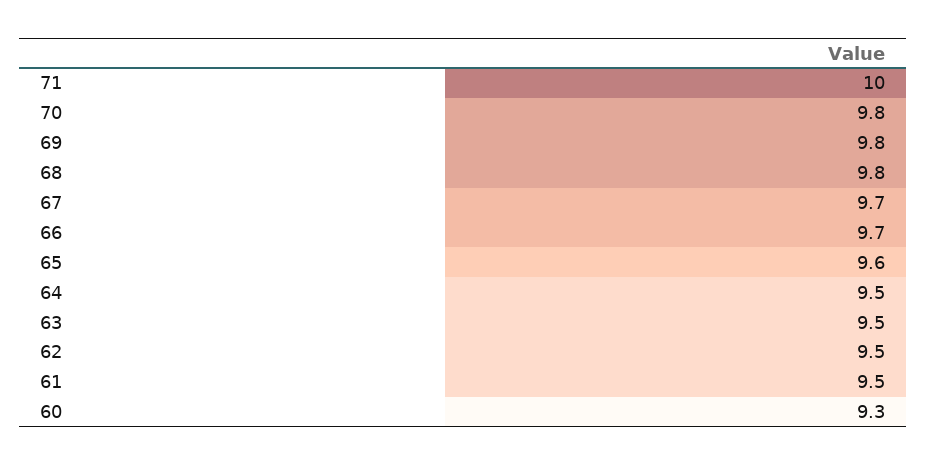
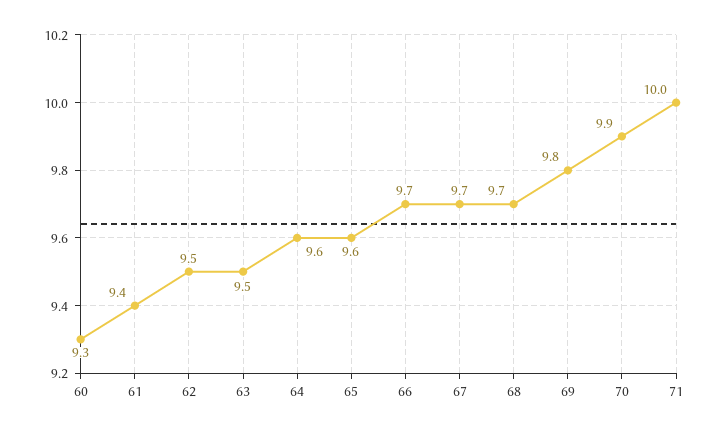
70: 9.8 -> 9.9
68: 9.8 -> 9.7
64: 9.5 -> 9.6
61: 9.5 -> 9.4

